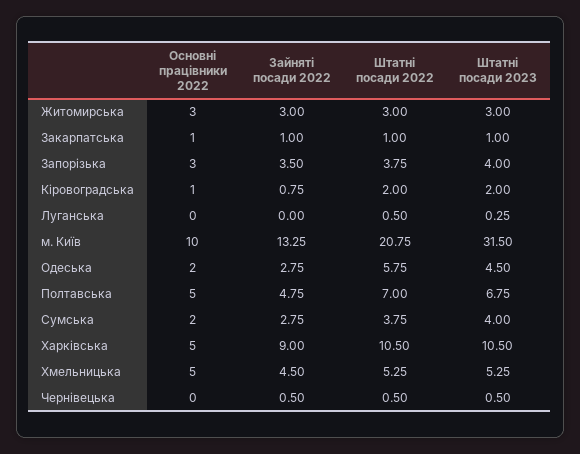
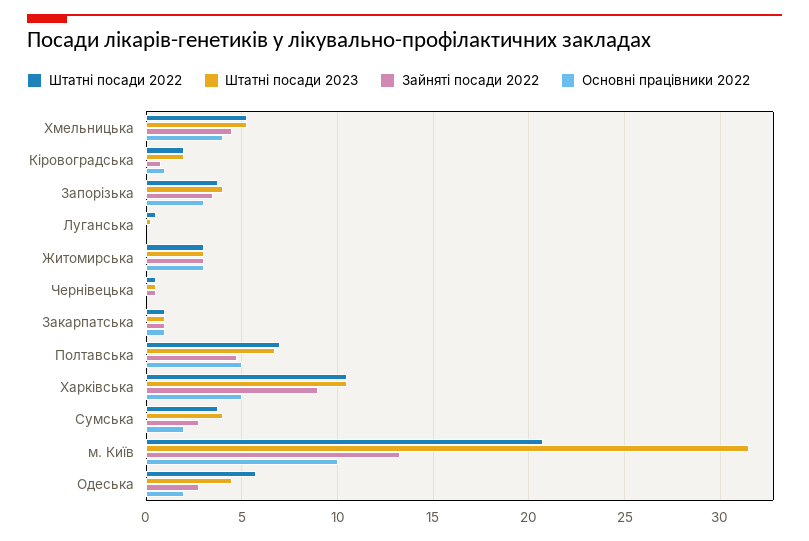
Основні працівники 2022, Хмельницька: 5 -> 4

